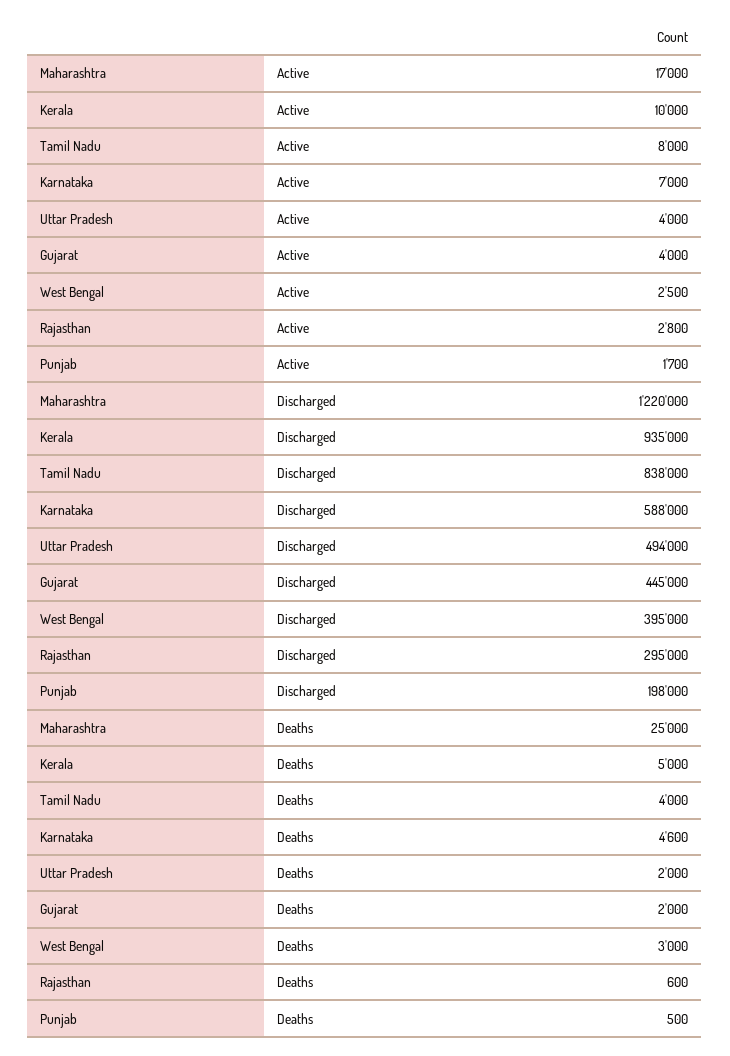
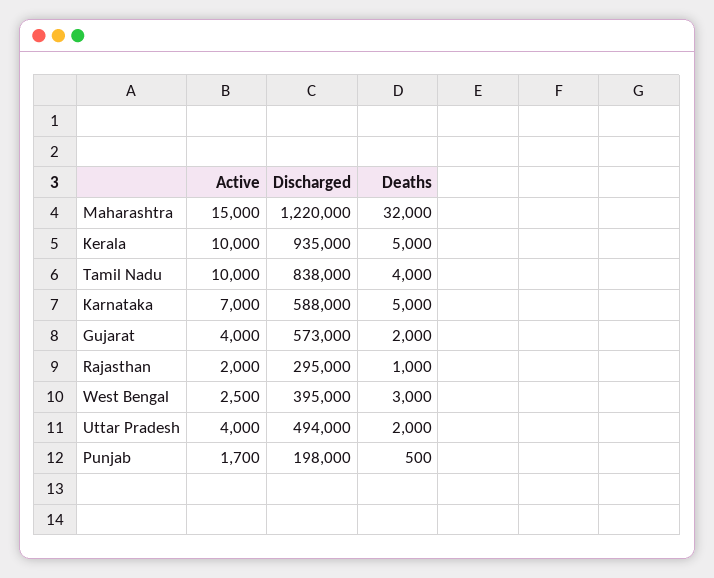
Maharashtra, Active: 17000 -> 15000
Tamil Nadu, Active: 8000 -> 10000
Rajasthan, Active: 2800 -> 2000
Gujarat, Discharged: 445000 -> 573000
Maharashtra, Deaths: 25000 -> 32000
Karnataka, Deaths: 4600 -> 5000
Rajasthan, Deaths: 600 -> 1000

